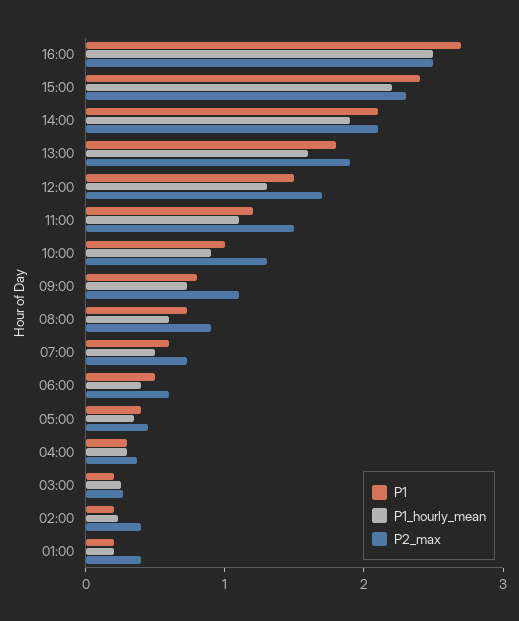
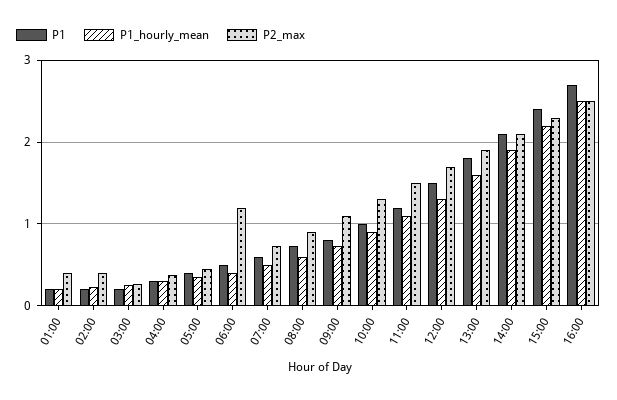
P2_max, 06:00: 0.6 -> 1.2

